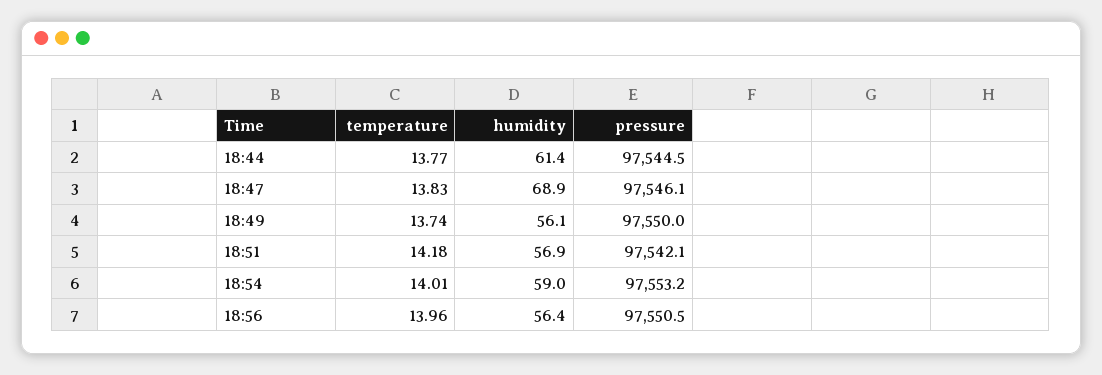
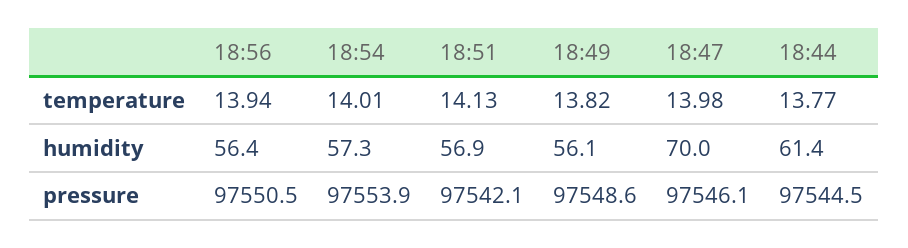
temperature, 18:47: 13.83 -> 13.98
humidity, 18:47: 68.9 -> 70
temperature, 18:49: 13.74 -> 13.82
pressure, 18:49: 97550 -> 97548.6
temperature, 18:51: 14.18 -> 14.13
humidity, 18:54: 59 -> 57.3
pressure, 18:54: 97553.2 -> 97553.9
temperature, 18:56: 13.96 -> 13.94

